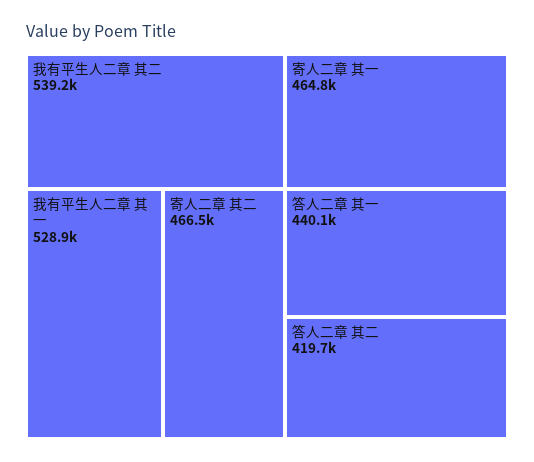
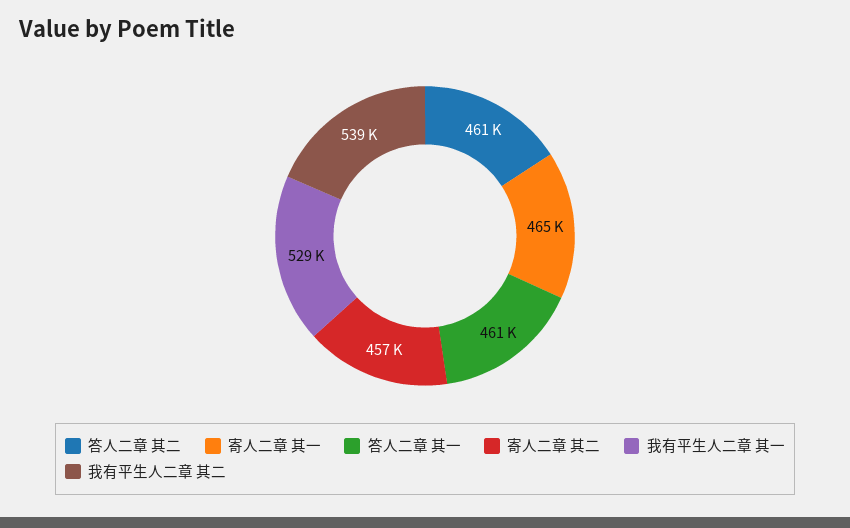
寄人二章 其二: 466500 -> 457000
答人二章 其一: 440100 -> 461000
答人二章 其二: 419700 -> 461000

